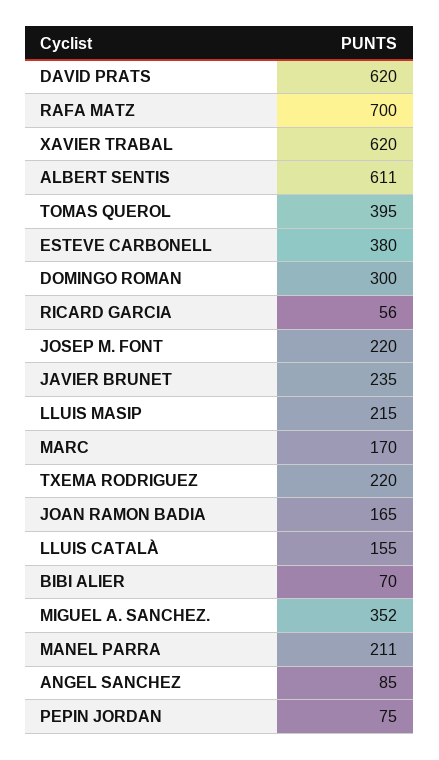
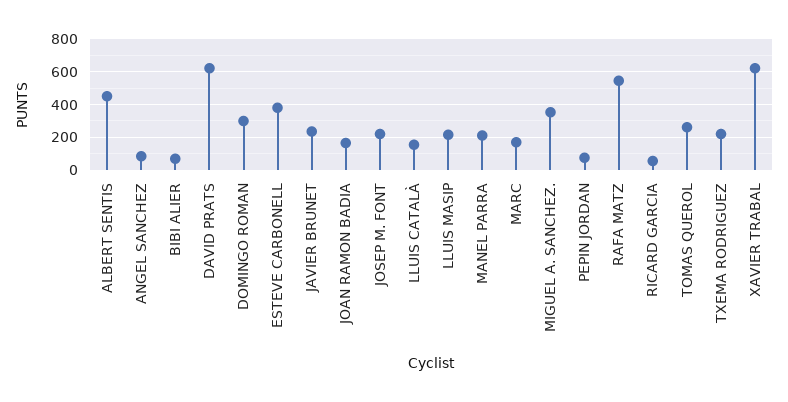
RAFA MATZ: 700 -> 550
ALBERT SENTIS: 611 -> 450
TOMAS QUEROL: 395 -> 250

